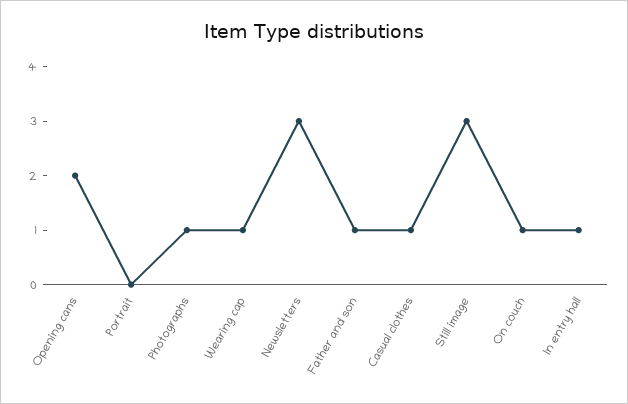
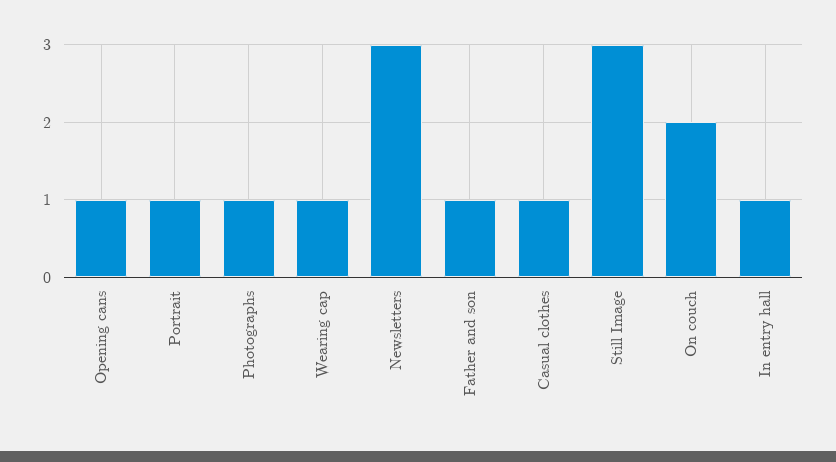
Opening cans: 2 -> 1
Portrait: 0 -> 1
On couch: 1 -> 2

